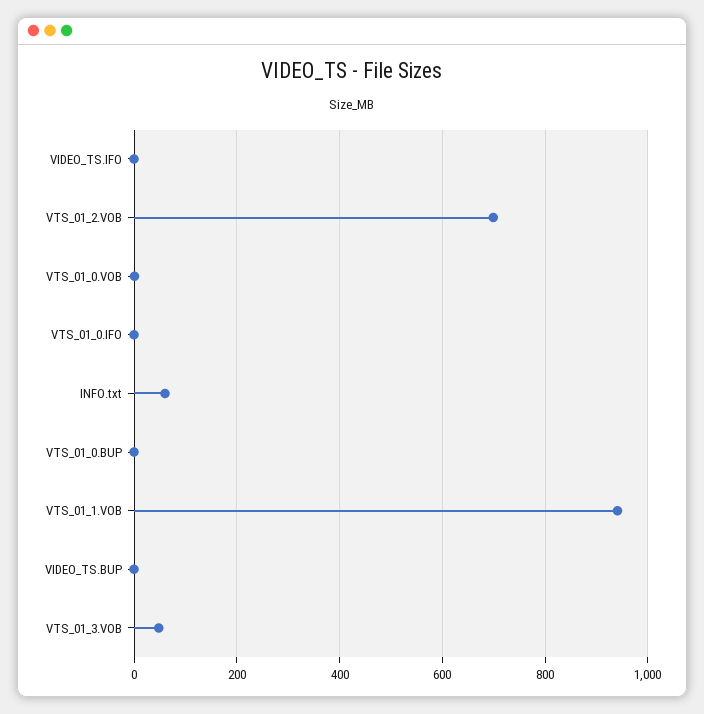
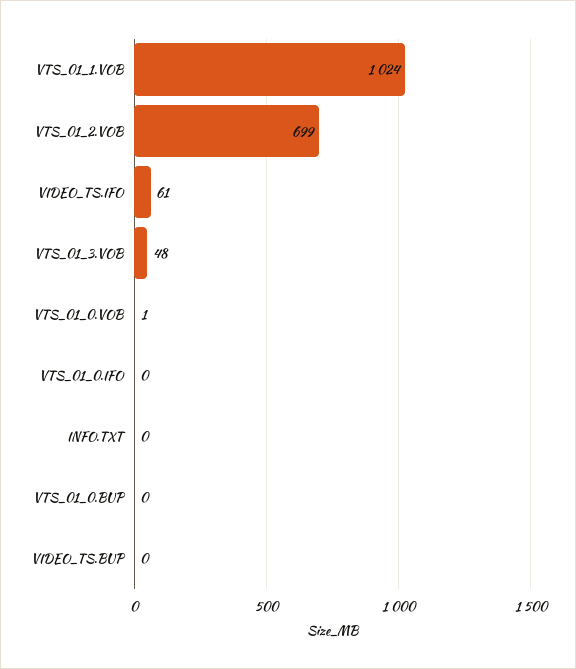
VIDEO_TS.IFO: 0 -> 61
INFO.txt: 60 -> 0
VTS_01_1.VOB: 940 -> 1024

